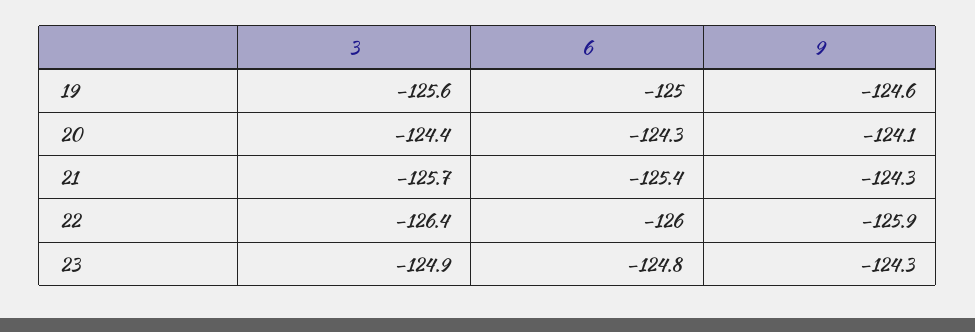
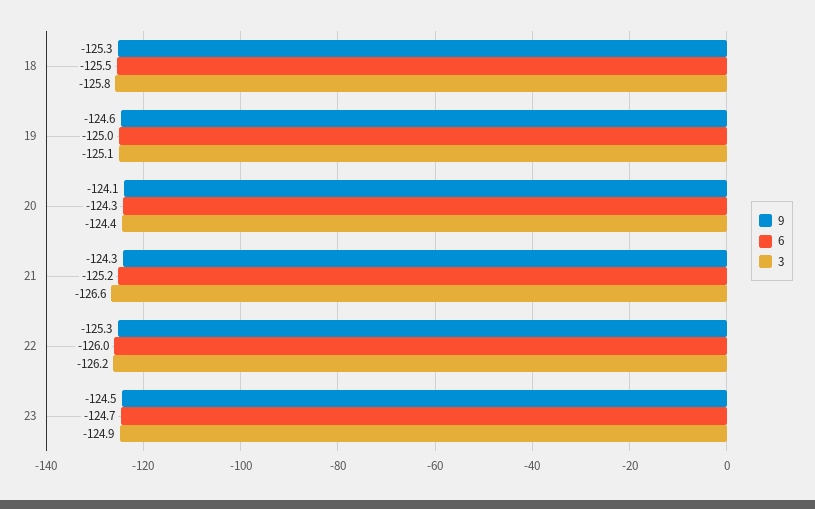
3, 19: -125.6 -> -125.1
3, 21: -125.7 -> -126.6
6, 21: -125.4 -> -125.2
3, 22: -126.4 -> -126.2
9, 22: -125.9 -> -125.3
6, 23: -124.8 -> -124.7
9, 23: -124.3 -> -124.5
9, 18: none -> -125.3
6, 18: none -> -125.5
3, 18: none -> -125.8

